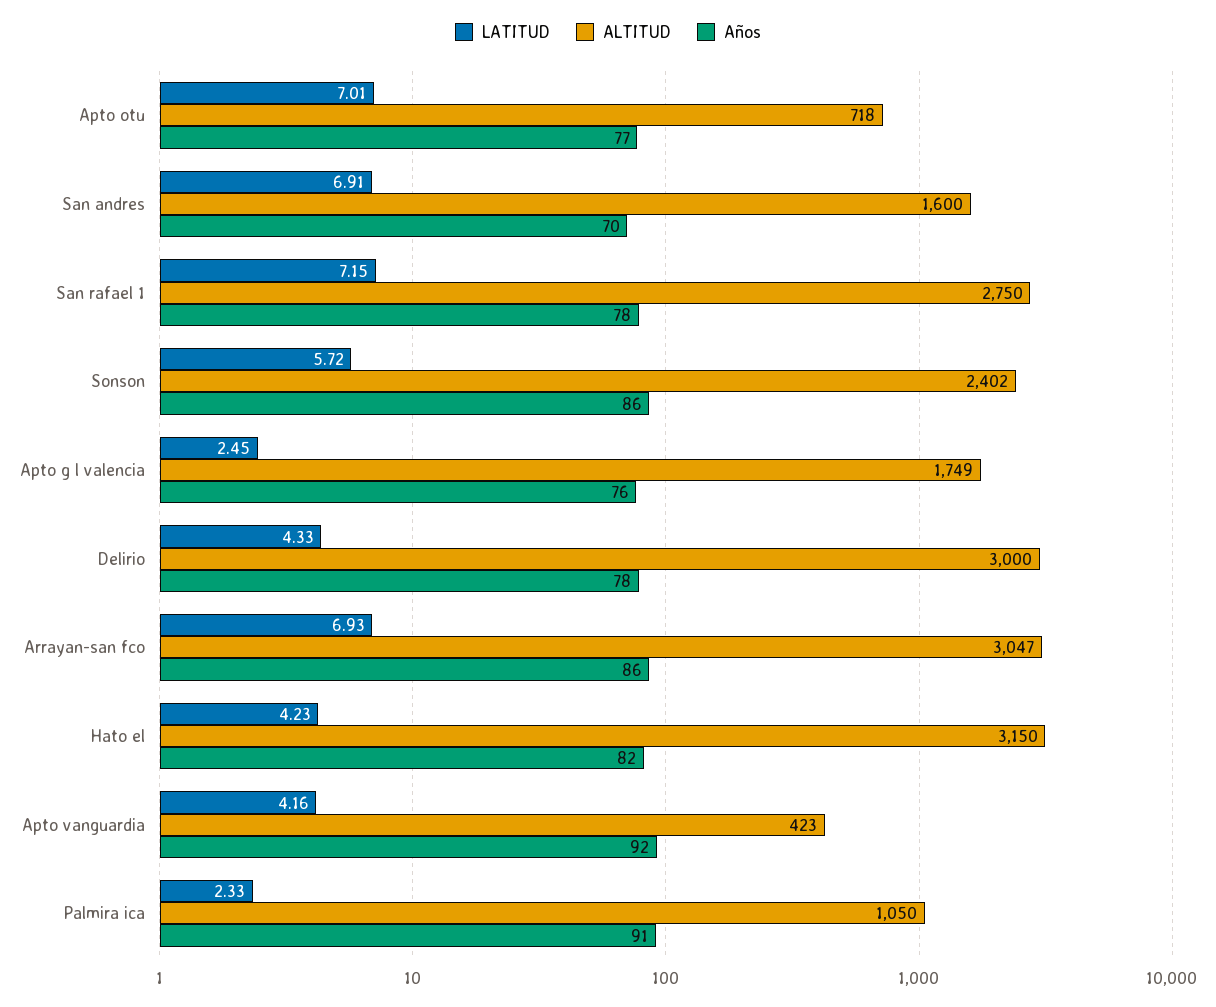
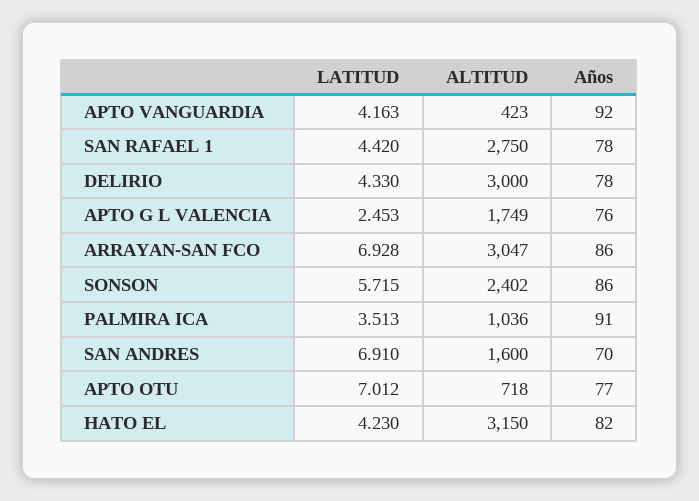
LATITUD, San rafael 1: 7.15 -> 4.42
LATITUD, Palmira ica: 2.33 -> 3.513
ALTITUD, Palmira ica: 1050 -> 1036

